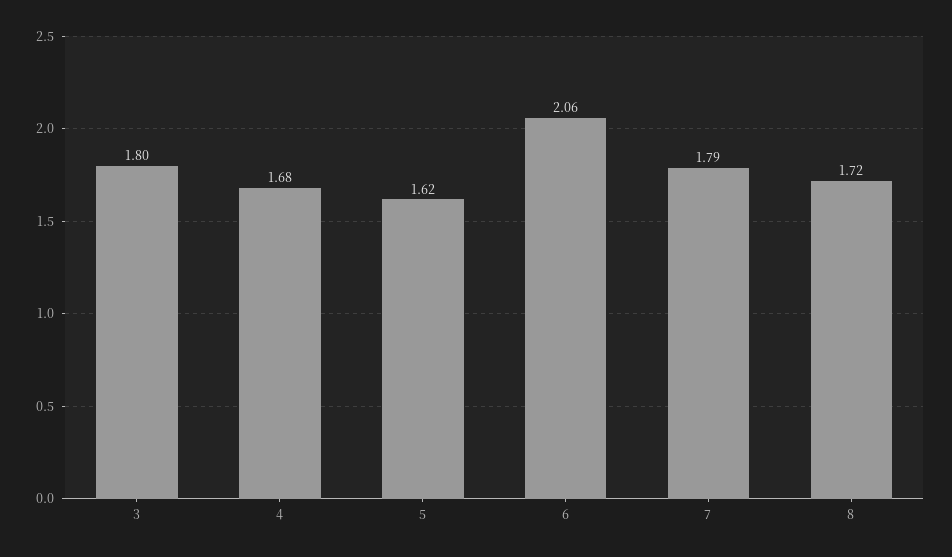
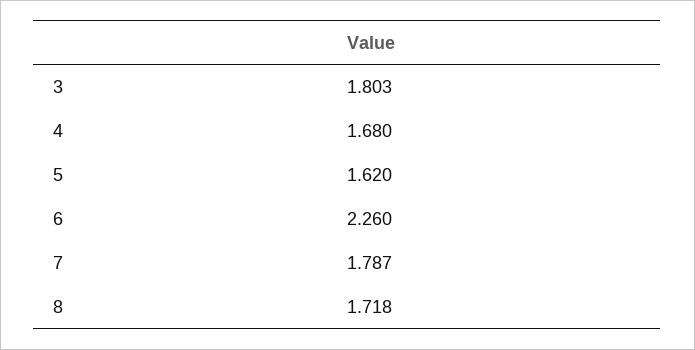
6: 2.06 -> 2.26

